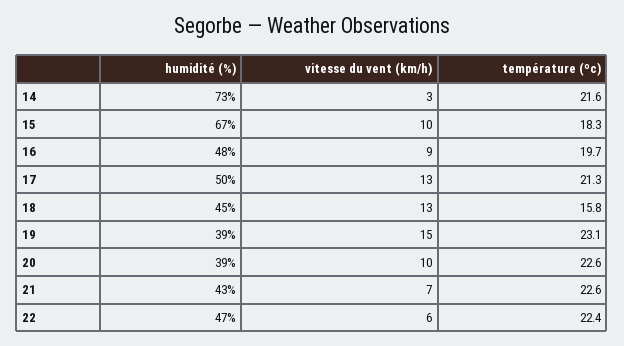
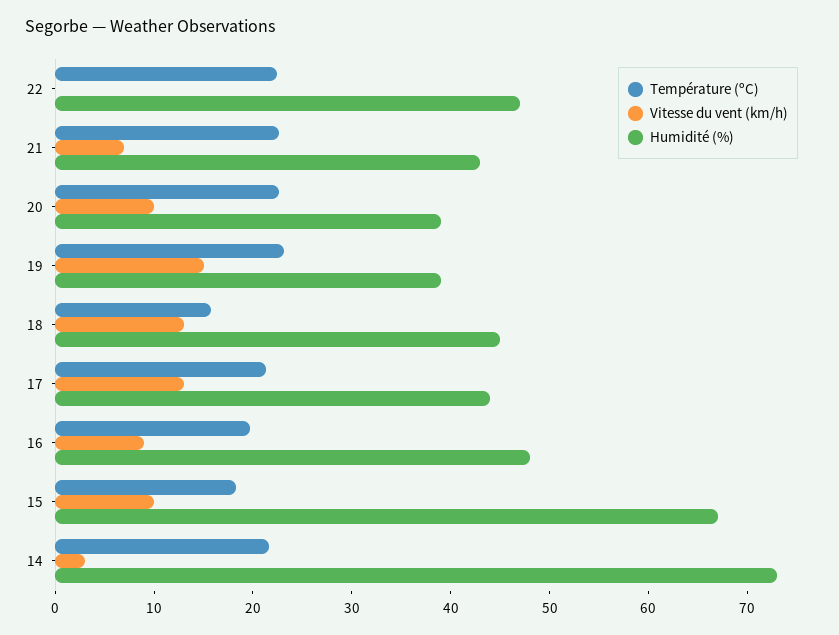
humidité (%), 17: 50 -> 44
vitesse du vent (km/h), 22: 6 -> 0

